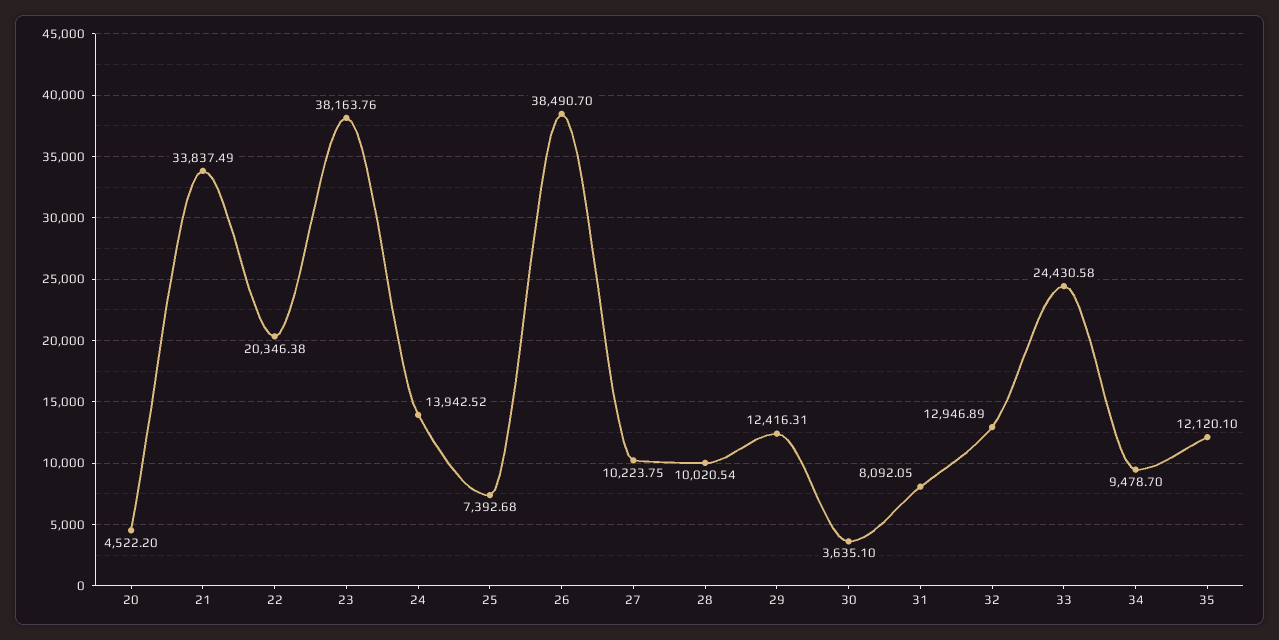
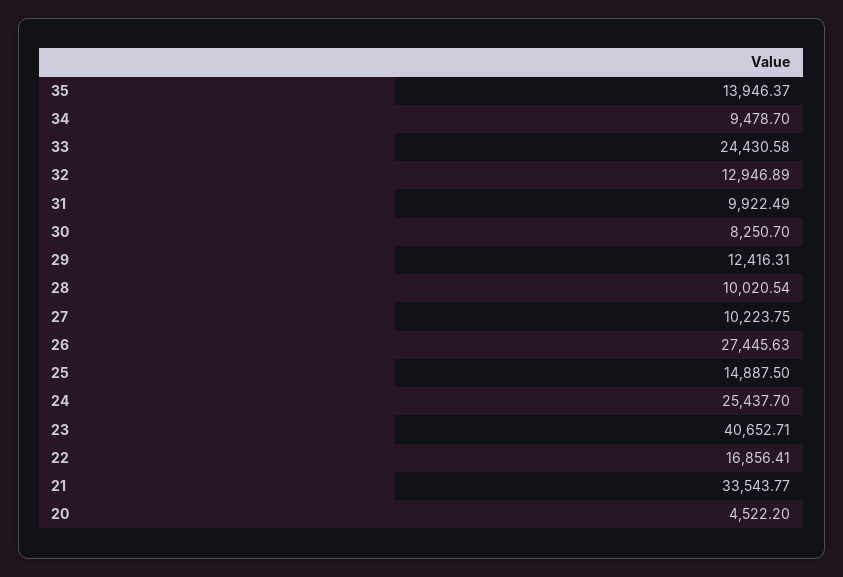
21: 33837.49 -> 33543.77
22: 20346.38 -> 16856.41
23: 38163.76 -> 40652.71
24: 13942.52 -> 25437.7
25: 7392.68 -> 14887.5
26: 38490.7 -> 27445.63
30: 3635.1 -> 8250.7
31: 8092.05 -> 9922.49
35: 12120.1 -> 13946.37

